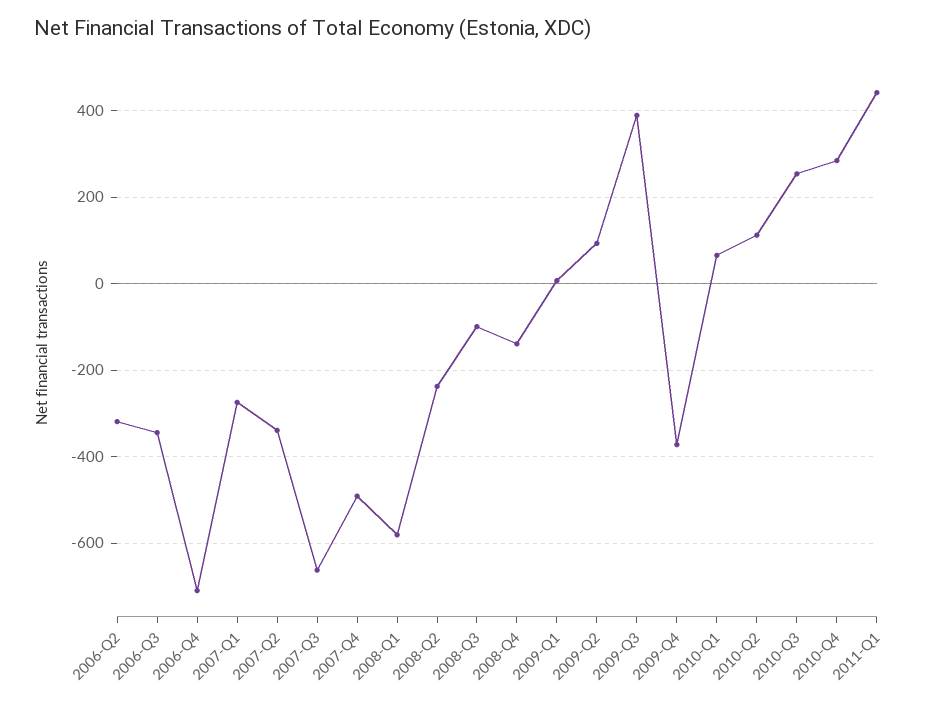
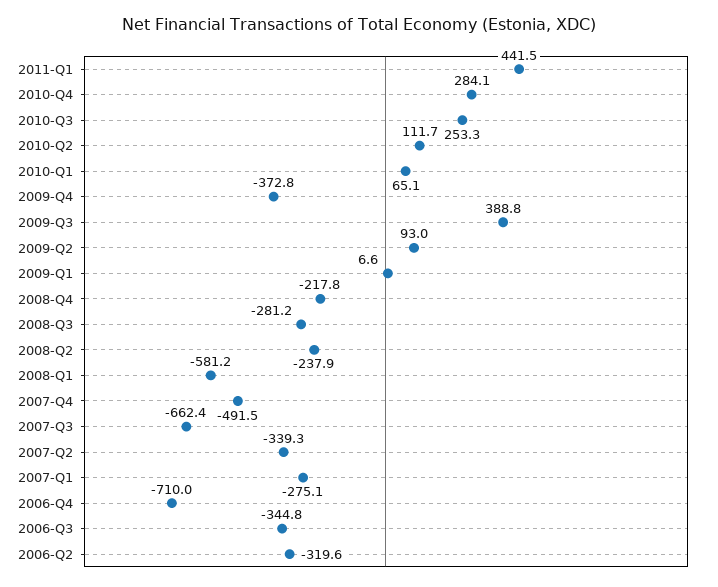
2008-Q3: -100 -> -281.2
2008-Q4: -140 -> -217.8

